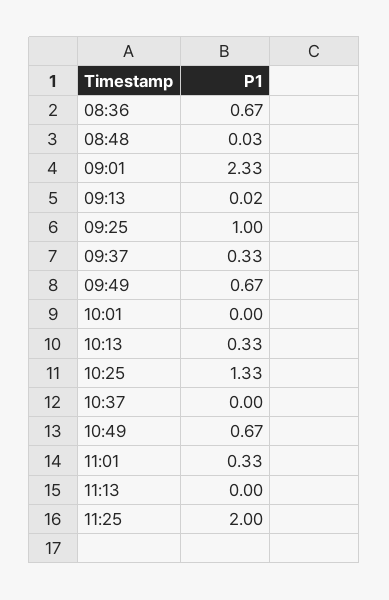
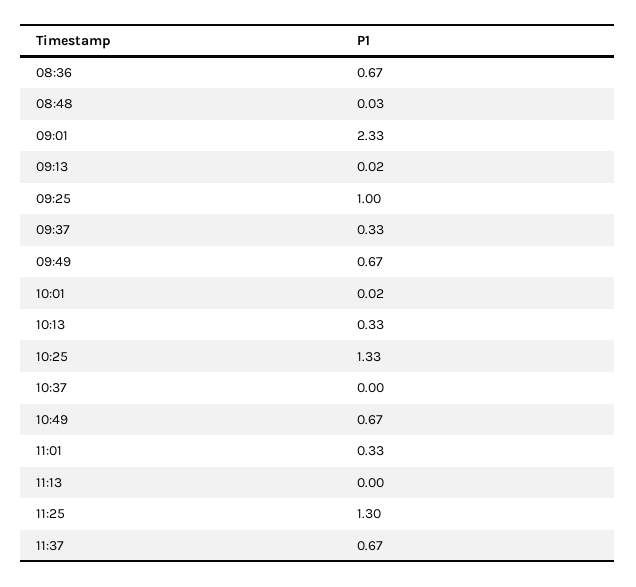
10:01: 0 -> 0.02
11:25: 2 -> 1.3
11:37: none -> 0.67

